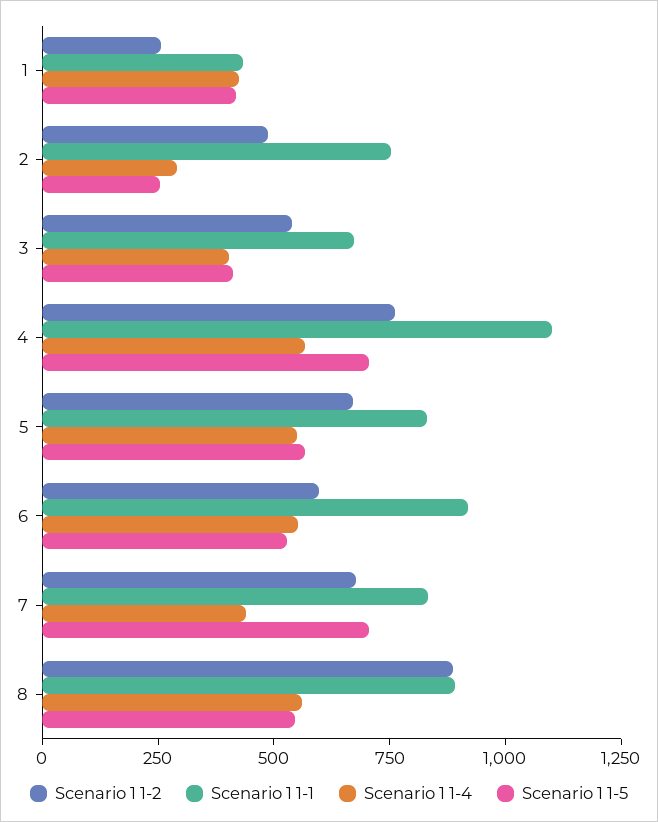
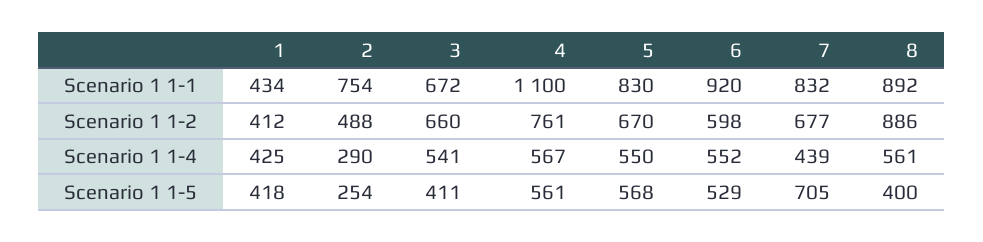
Scenario 1 1-2, 1: 250 -> 412
Scenario 1 1-2, 3: 550 -> 660
Scenario 1 1-4, 3: 400 -> 541
Scenario 1 1-5, 4: 700 -> 561
Scenario 1 1-5, 8: 550 -> 400

